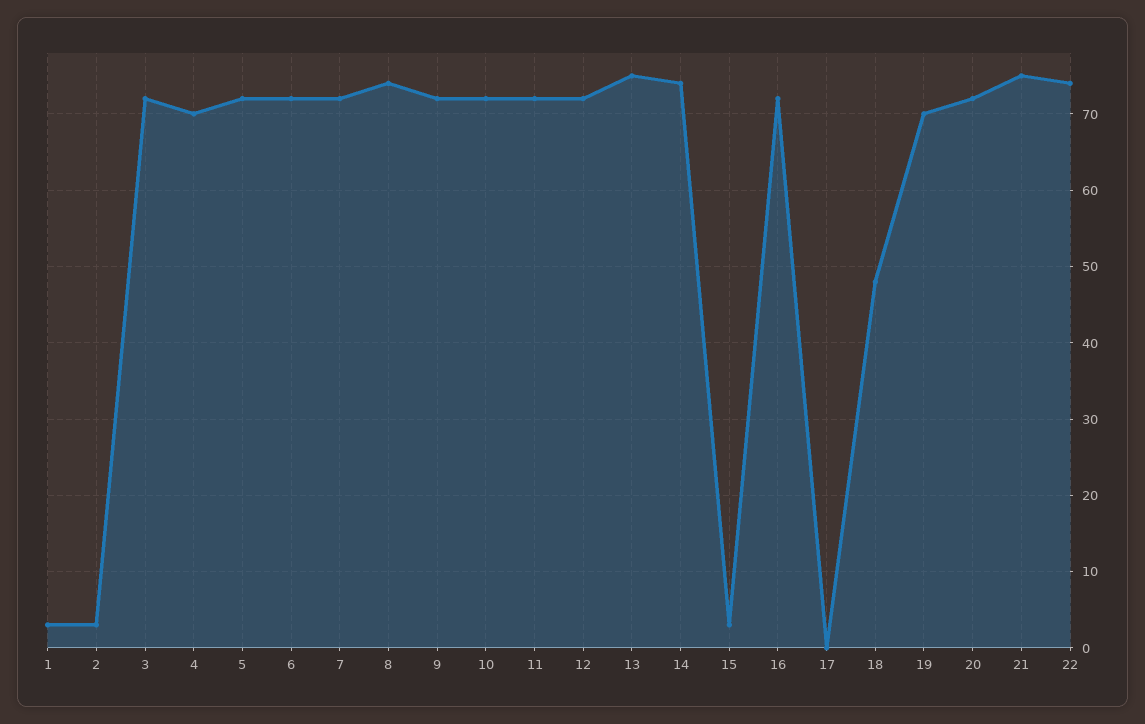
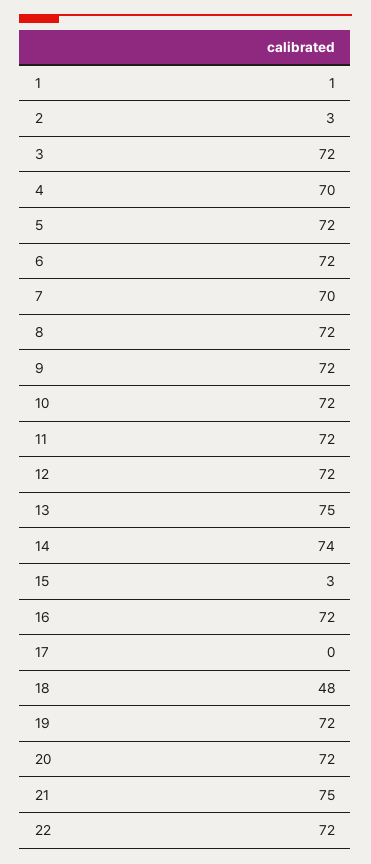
1: 3 -> 1
7: 72 -> 70
8: 74 -> 72
19: 70 -> 72
22: 74 -> 72

